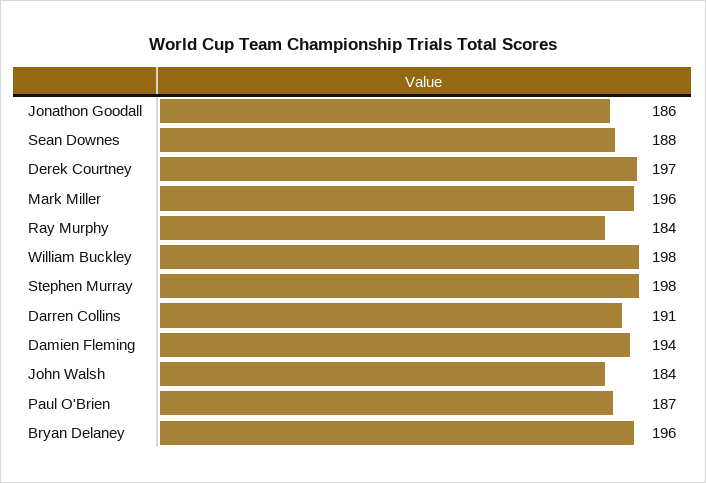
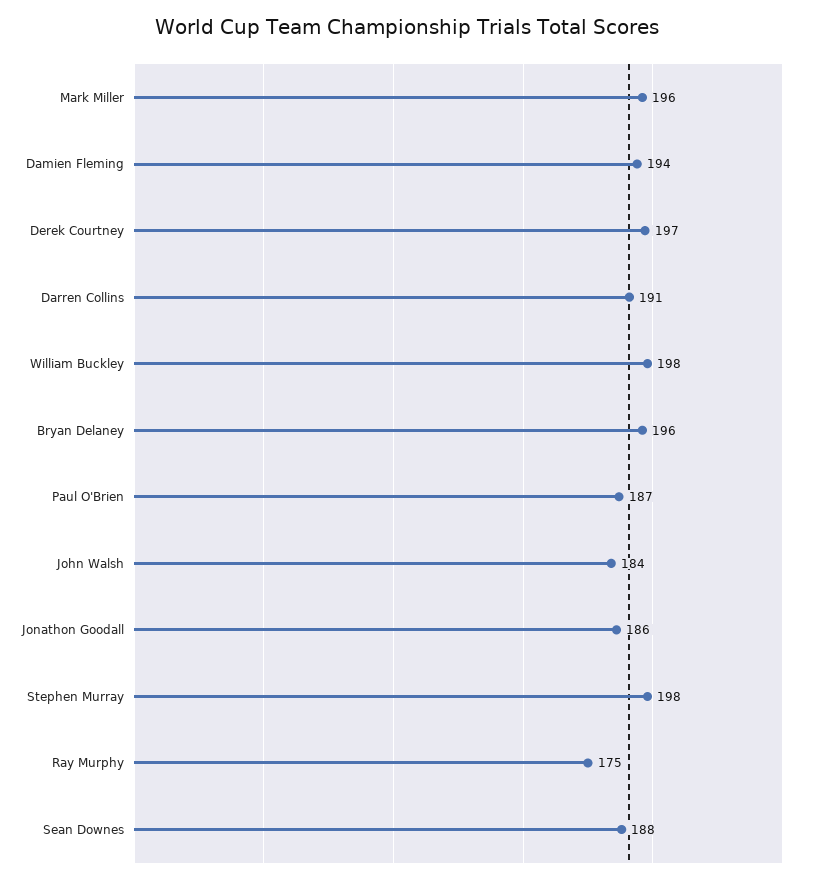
Ray Murphy: 184 -> 175

